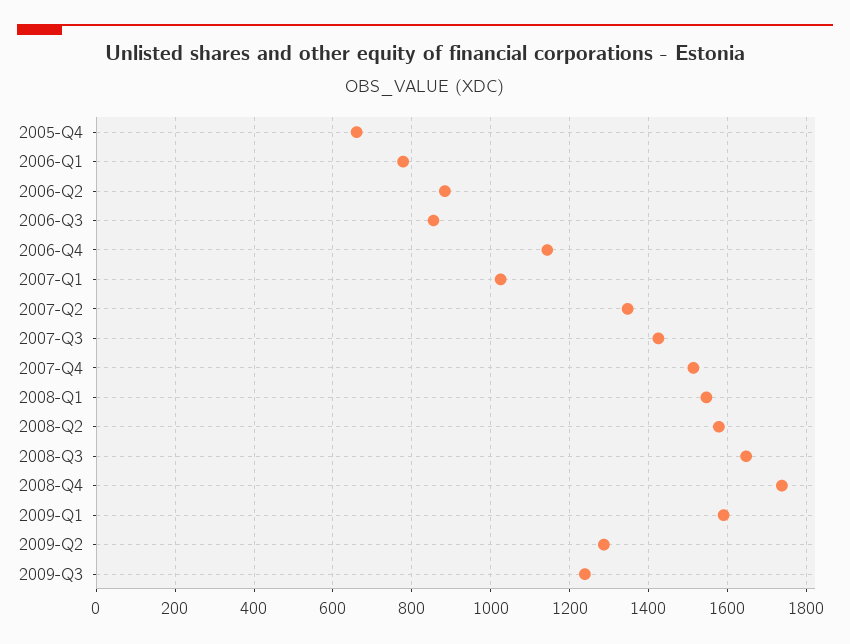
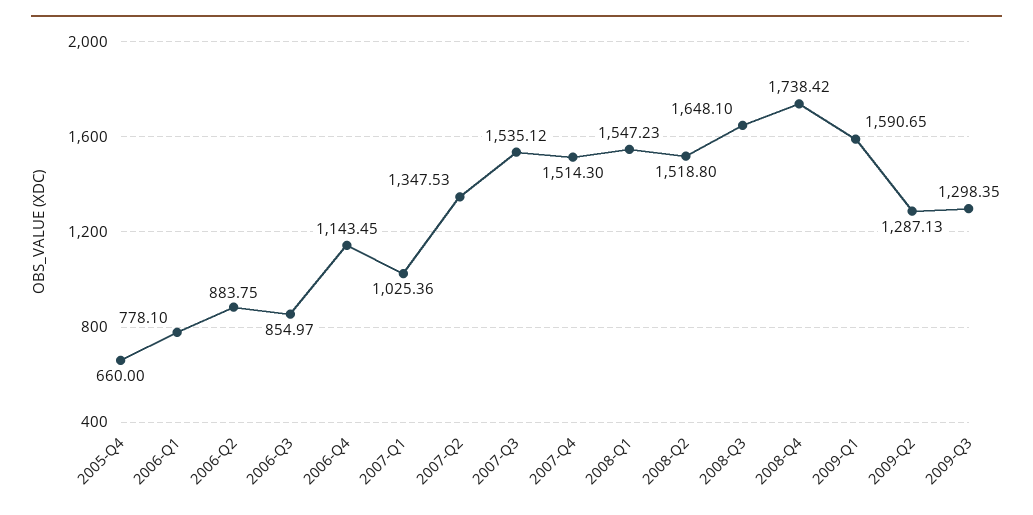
2007-Q3: 1420 -> 1535.12
2008-Q2: 1580 -> 1518.8
2009-Q3: 1240 -> 1298.35

